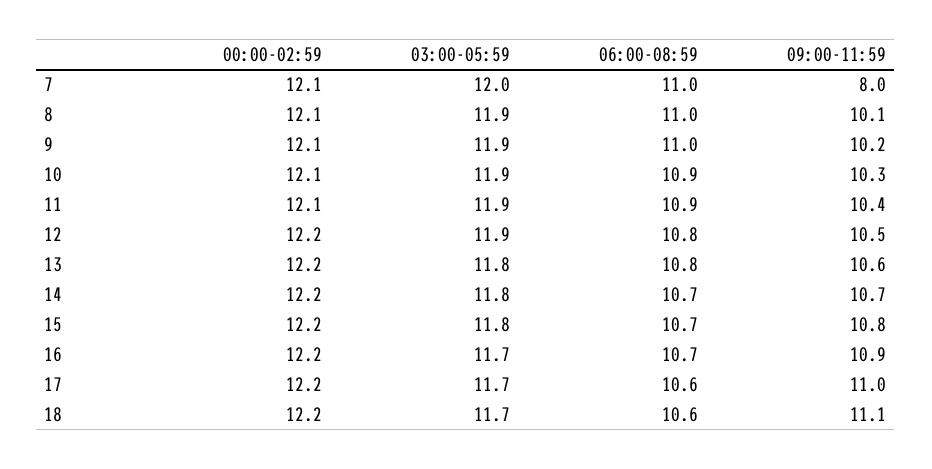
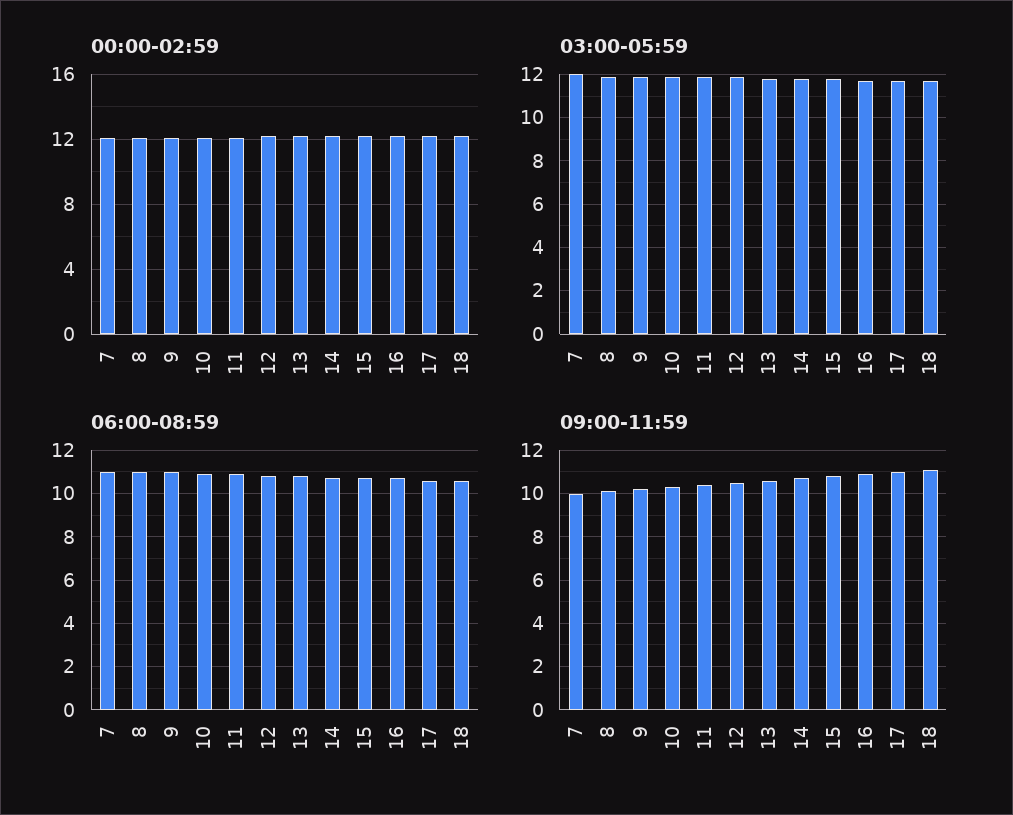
09:00-11:59, 7: 8 -> 10

